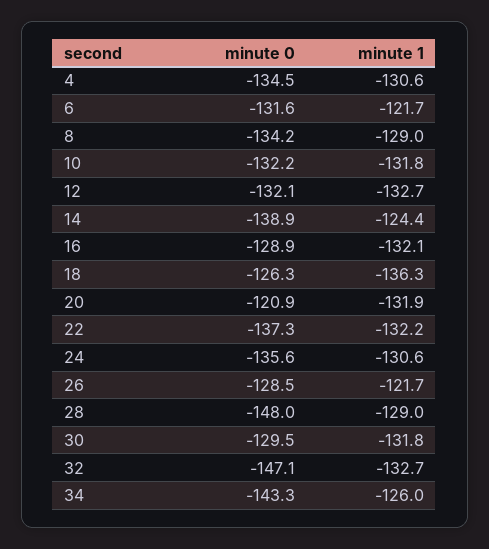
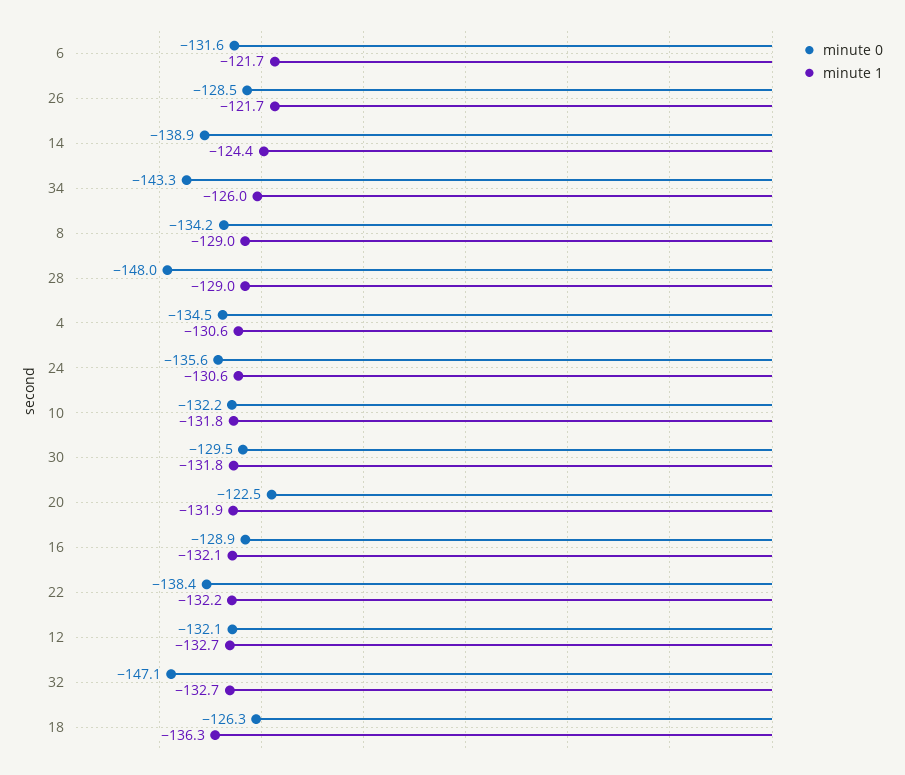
minute 0, 20: -120.9 -> -122.5
minute 0, 22: -137.3 -> -138.4

